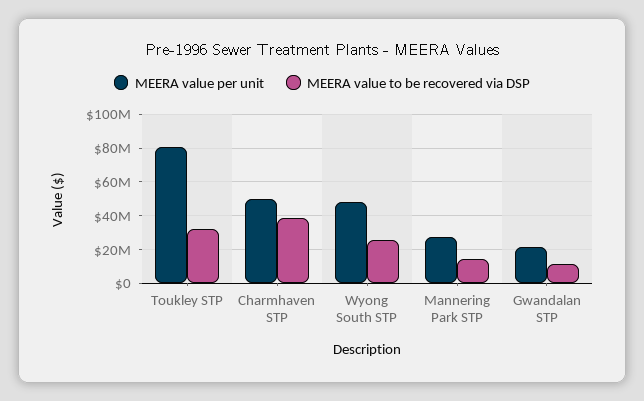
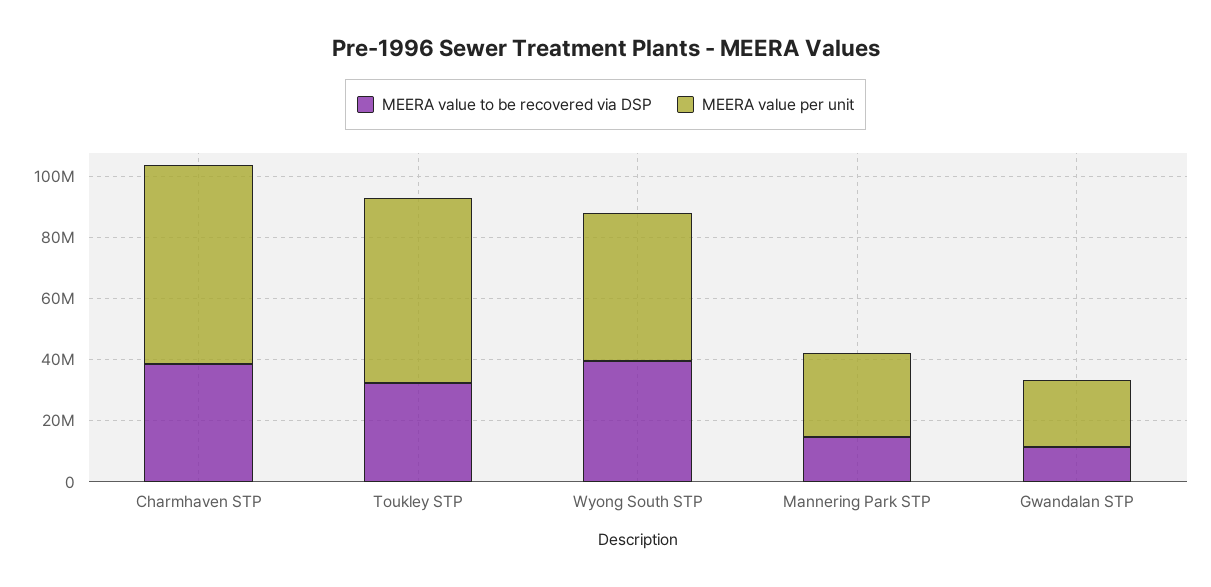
MEERA value per unit, Toukley STP: 80000000 -> 60000000
MEERA value per unit, Charmhaven STP: 50000000 -> 65000000
MEERA value to be recovered via DSP, Wyong South STP: 25000000 -> 40000000

